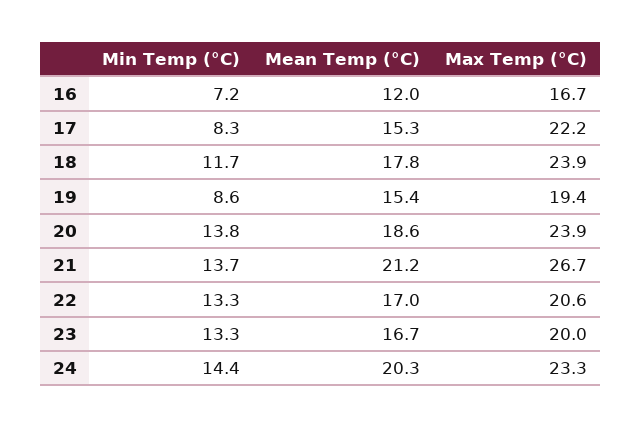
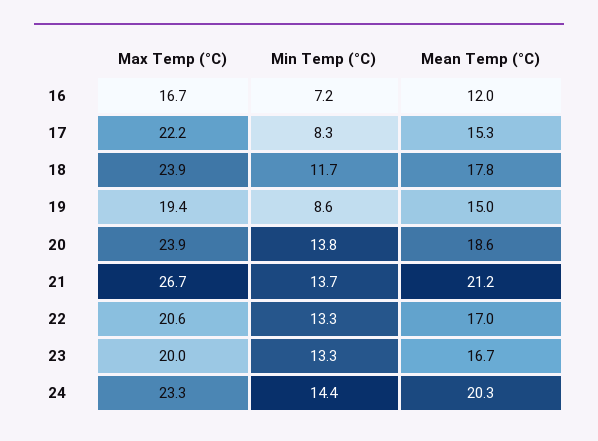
Mean Temp (°C), 19: 15.4 -> 15

